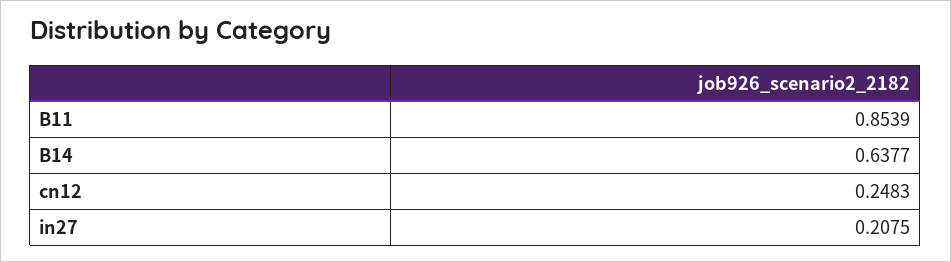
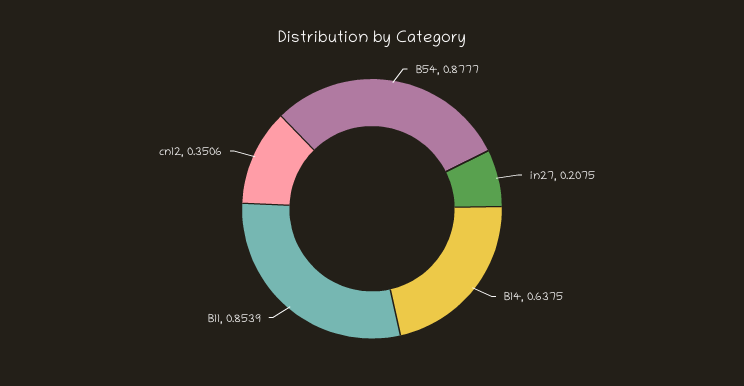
B14: 0.6377 -> 0.6375
cn12: 0.2483 -> 0.3506
B54: none -> 0.8777

